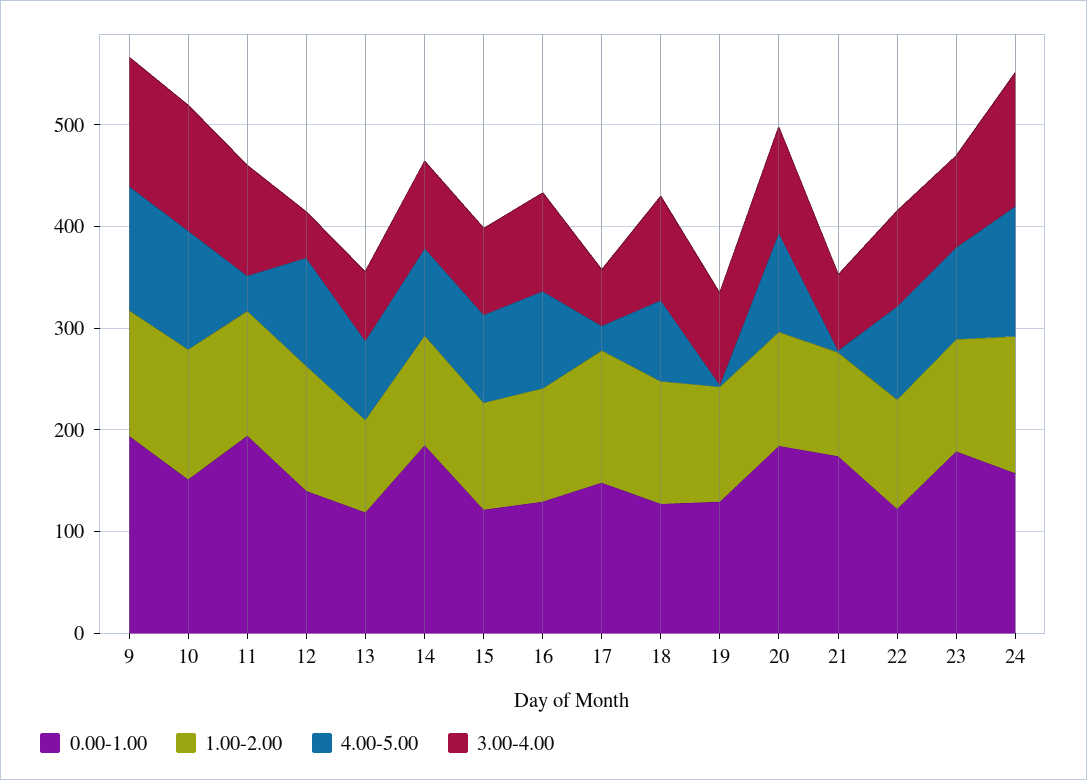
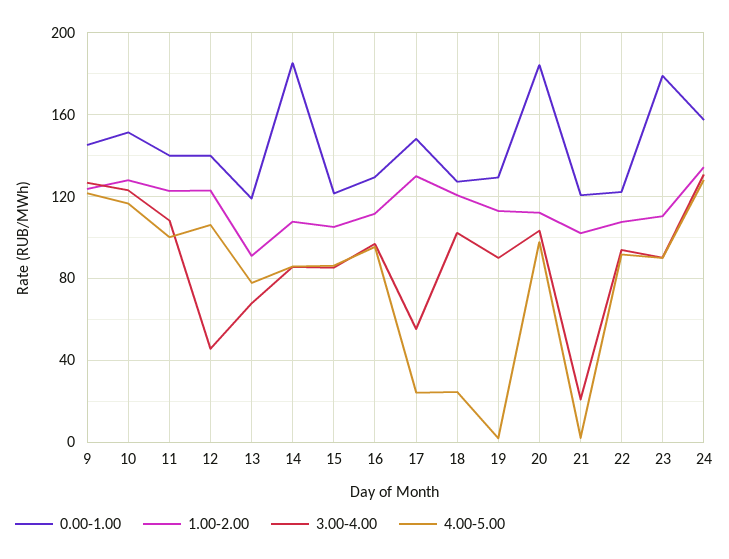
0.00-1.00, 9: 200 -> 145
0.00-1.00, 11: 200 -> 140
4.00-5.00, 11: 40 -> 100
4.00-5.00, 18: 80 -> 25
0.00-1.00, 21: 180 -> 120
3.00-4.00, 21: 80 -> 20

